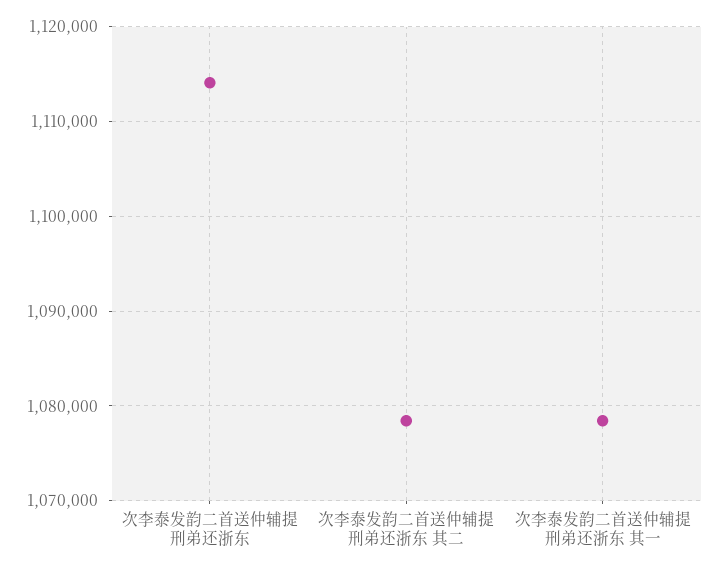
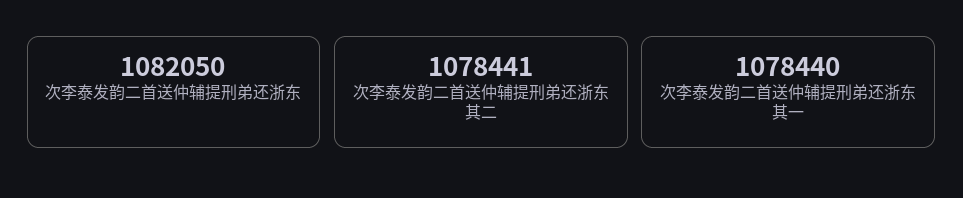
次李泰发韵二首送仲辅提刑弟还浙东: 1114000 -> 1082050

